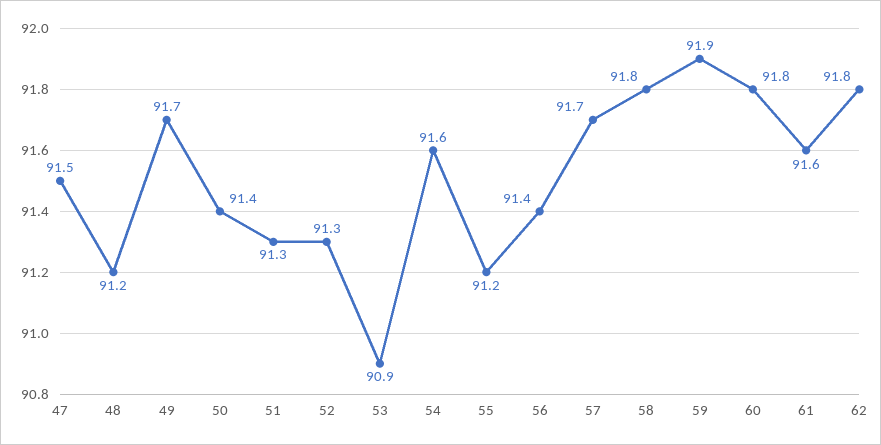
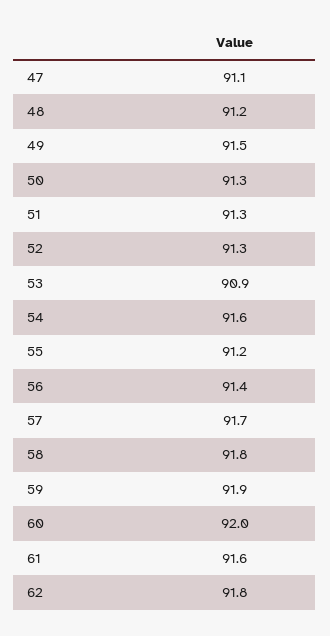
47: 91.5 -> 91.1
49: 91.7 -> 91.5
50: 91.4 -> 91.3
60: 91.8 -> 92

